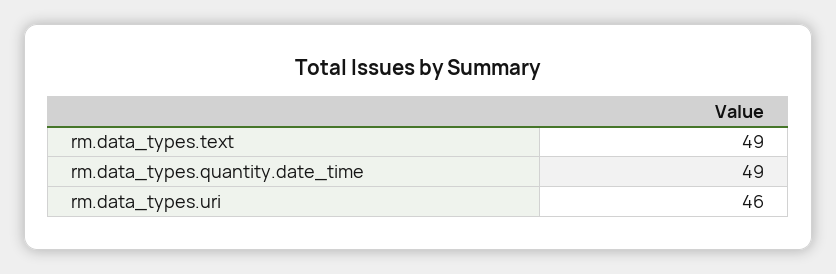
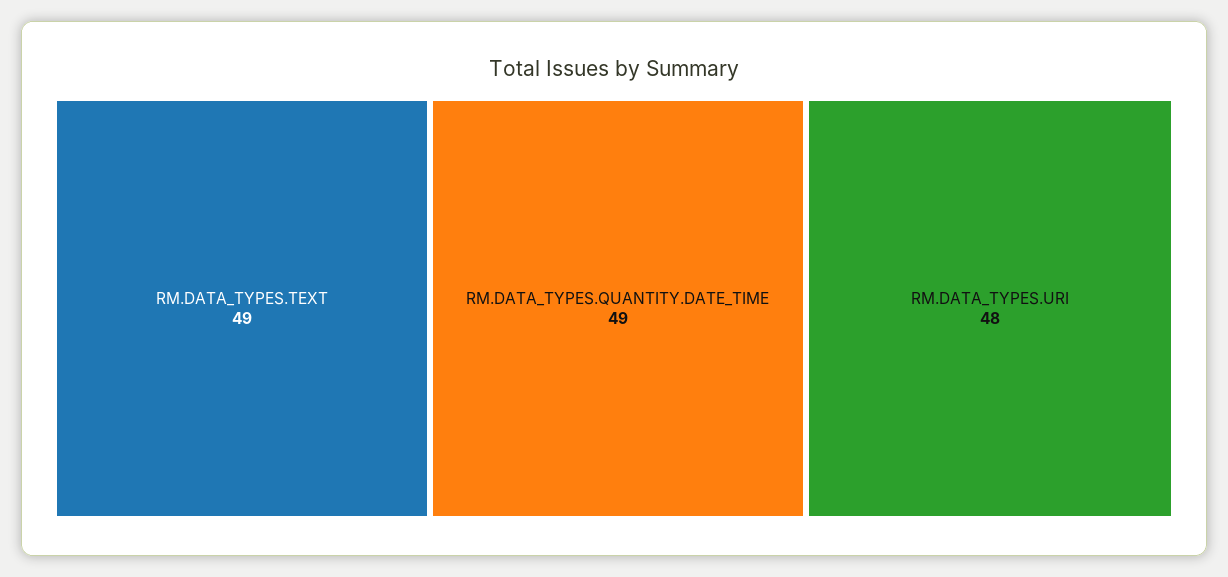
rm.data_types.uri: 46 -> 48

